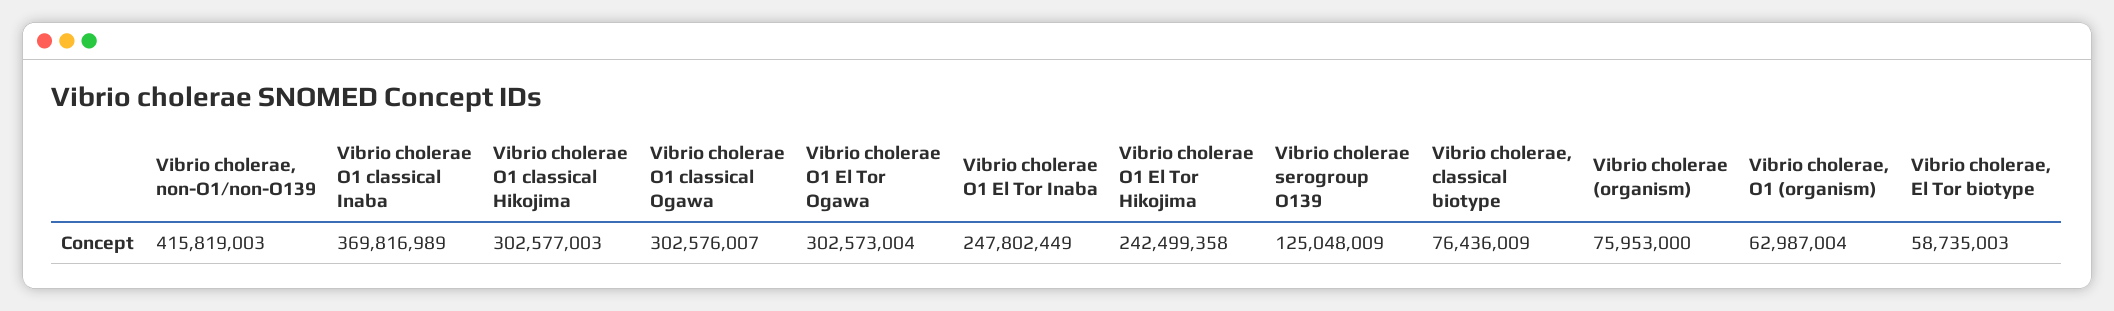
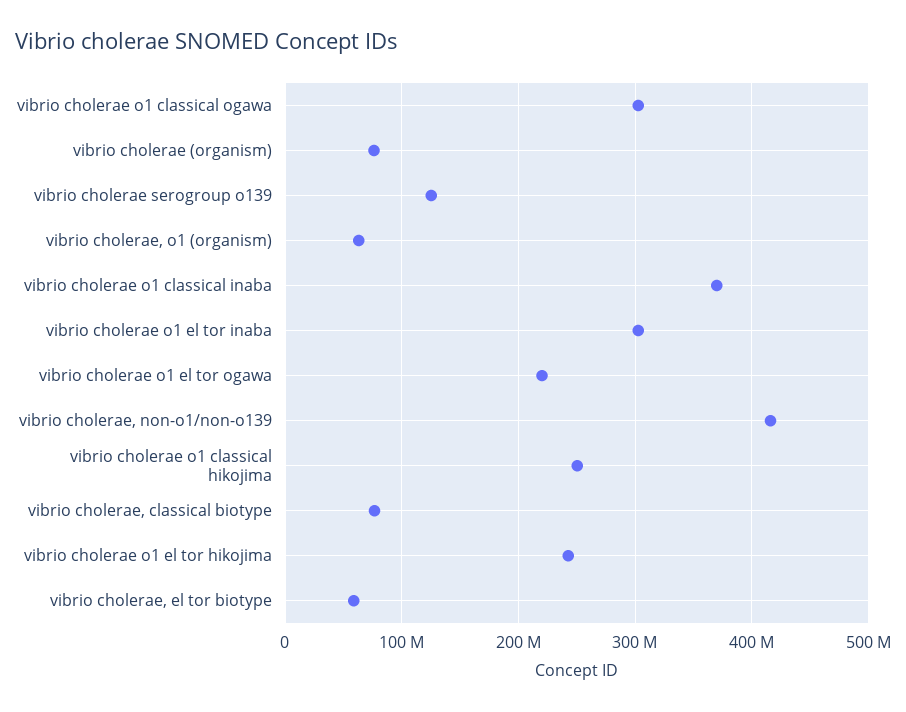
Vibrio cholerae O1 classical Hikojima: 302577003 -> 250000000
Vibrio cholerae O1 El Tor Ogawa: 302573004 -> 220000000
Vibrio cholerae O1 El Tor Inaba: 247802449 -> 300000000

